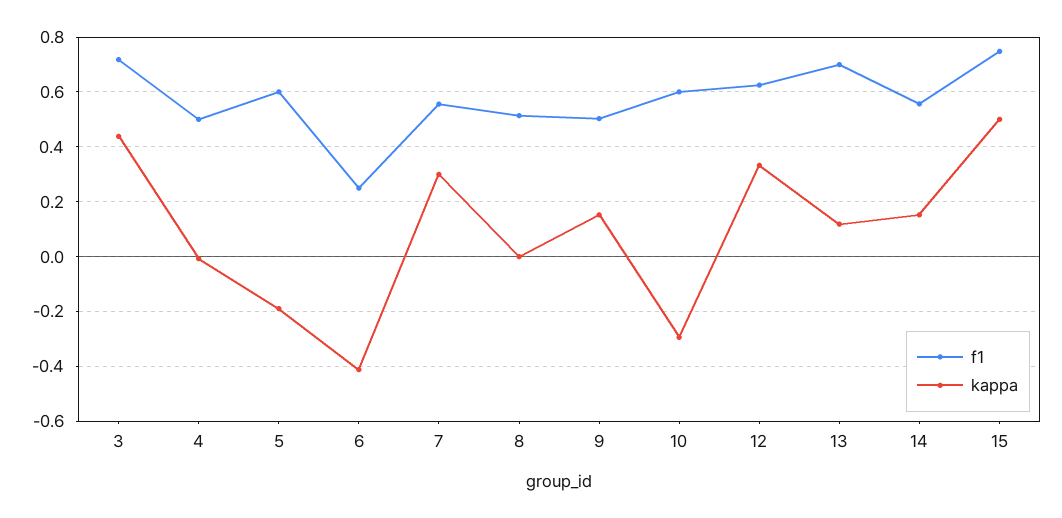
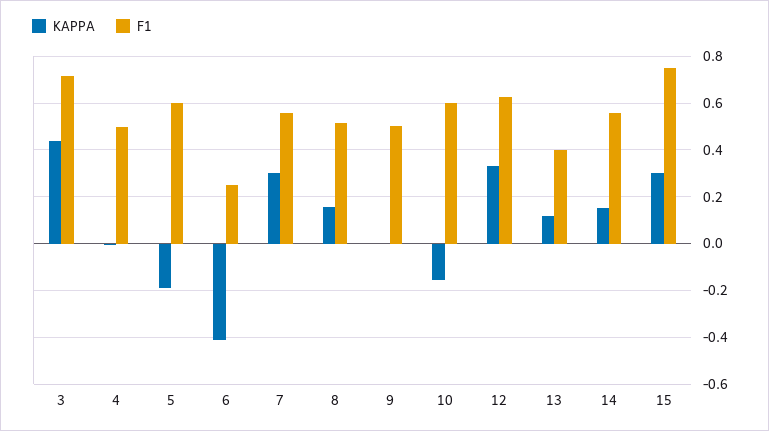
kappa, 8: 0 -> 0.15
kappa, 9: 0.15 -> 0
kappa, 10: -0.3 -> -0.15
f1, 13: 0.7 -> 0.4
kappa, 15: 0.5 -> 0.3

